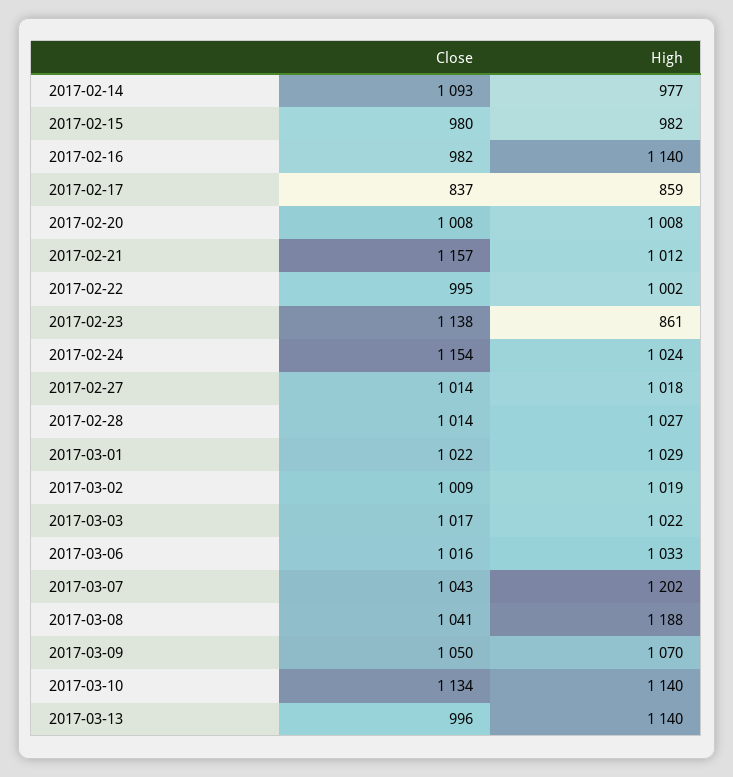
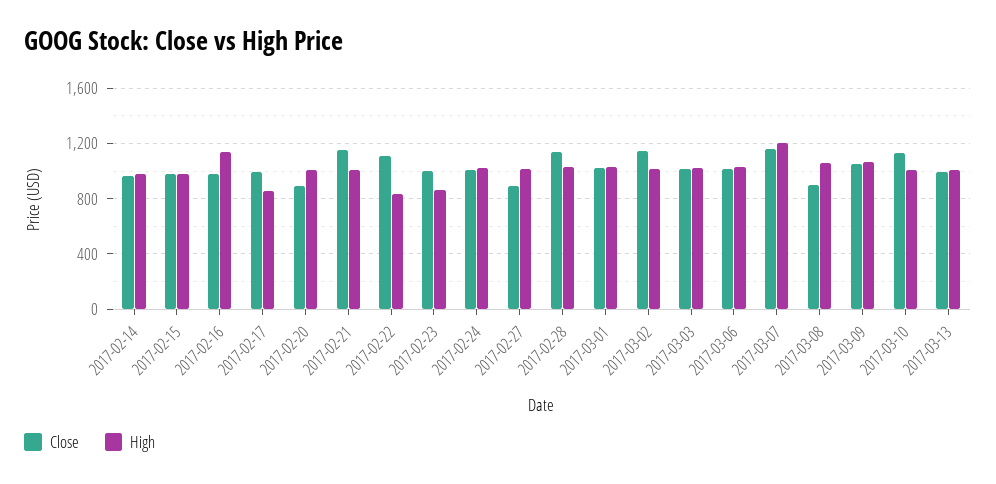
Close, 2017-02-14: 1093 -> 950
Close, 2017-02-17: 837 -> 1000
Close, 2017-02-20: 1008 -> 900
Close, 2017-02-22: 995 -> 1100
High, 2017-02-22: 1002 -> 850
Close, 2017-02-23: 1138 -> 1000
Close, 2017-02-24: 1154 -> 1000
Close, 2017-02-27: 1014 -> 900
Close, 2017-02-28: 1014 -> 1150
Close, 2017-03-02: 1009 -> 1150
Close, 2017-03-07: 1043 -> 1150
Close, 2017-03-08: 1041 -> 900
High, 2017-03-08: 1188 -> 1050
High, 2017-03-10: 1140 -> 1000
High, 2017-03-13: 1140 -> 1000

